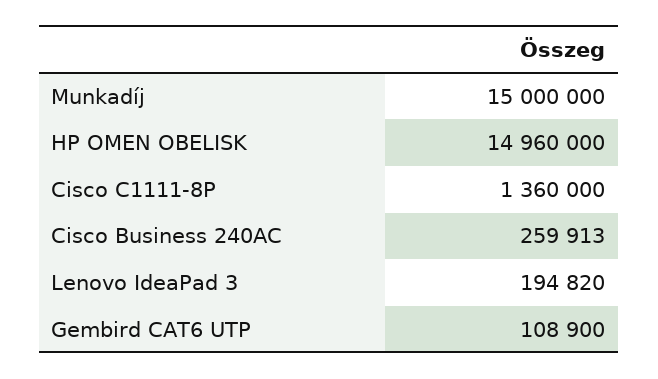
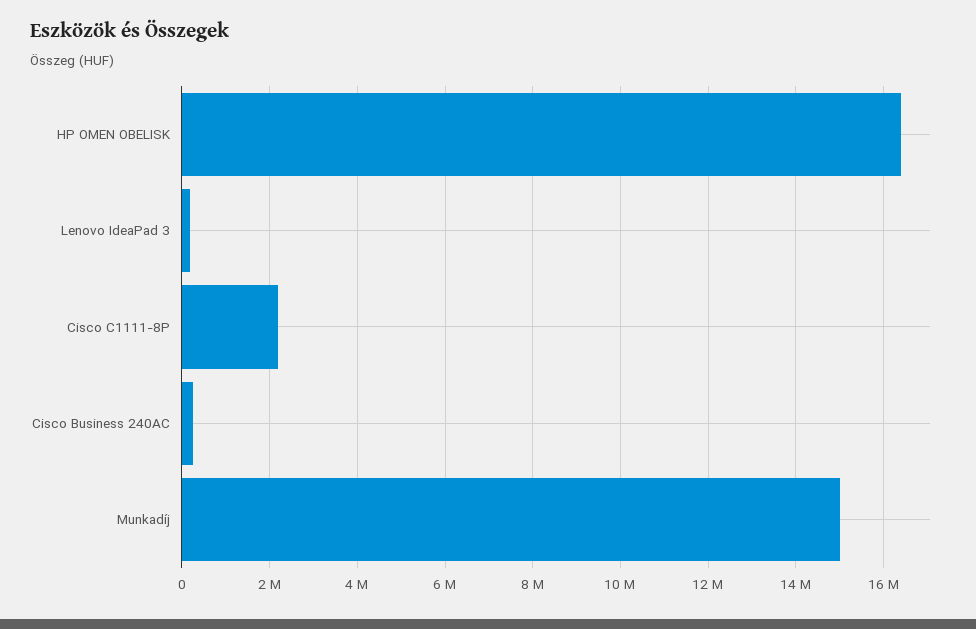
HP OMEN OBELISK: 14960000 -> 16400000
Cisco C1111-8P: 1360000 -> 2200000
Gembird CAT6 UTP: 108900 -> none

